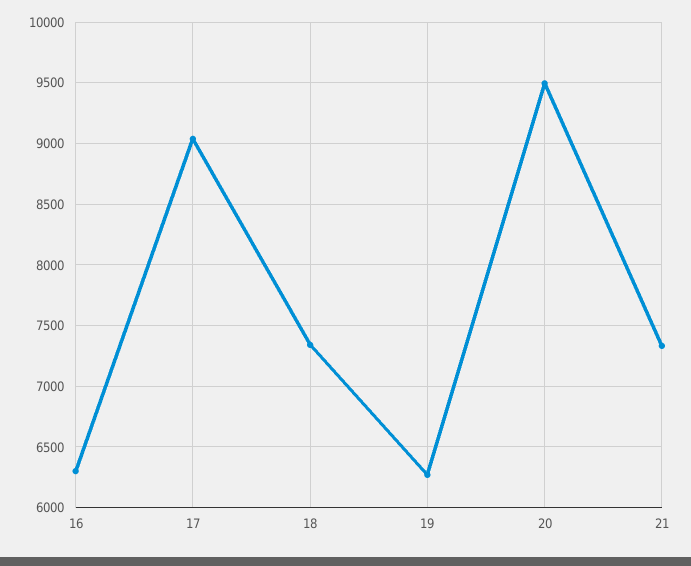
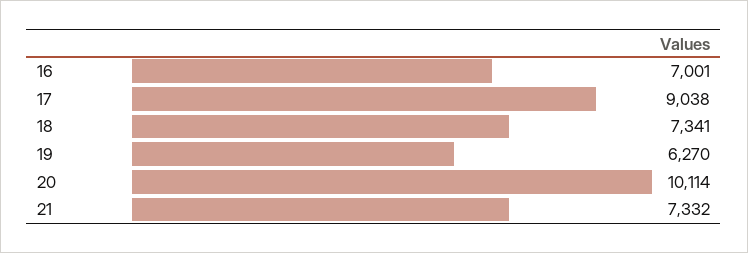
16: 6300 -> 7001
20: 9500 -> 10114

